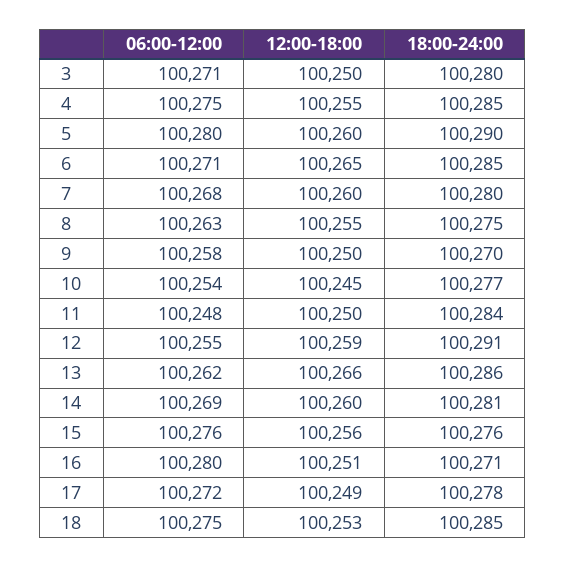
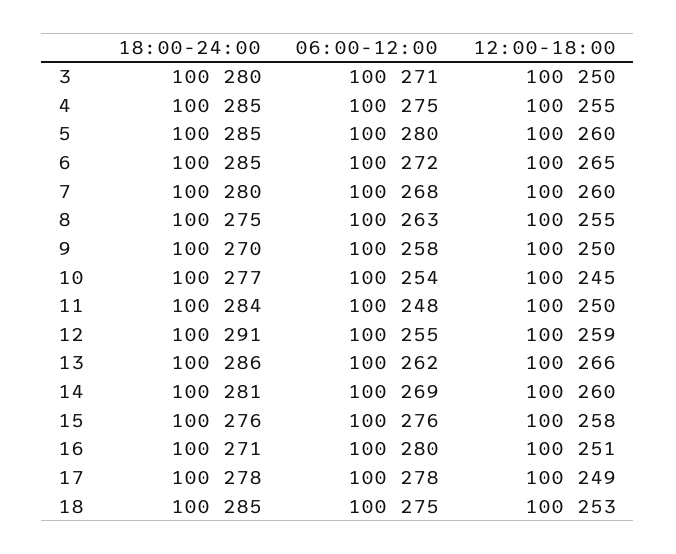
18:00-24:00, 5: 100290 -> 100285
06:00-12:00, 6: 100271 -> 100272
12:00-18:00, 15: 100256 -> 100258
06:00-12:00, 17: 100272 -> 100278

